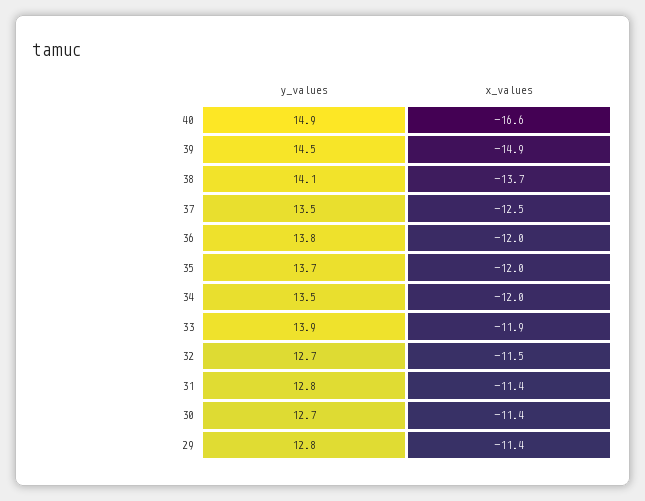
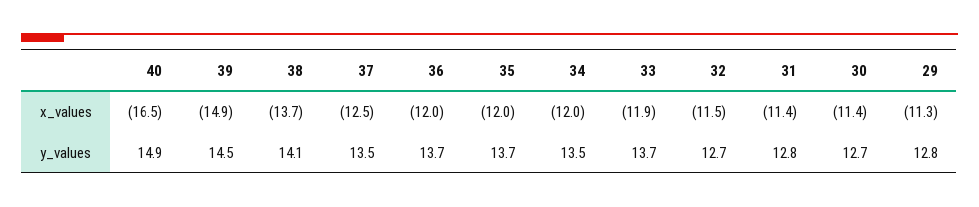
x_values, 40: -16.6 -> -16.5
y_values, 36: 13.8 -> 13.7
y_values, 33: 13.9 -> 13.7
x_values, 29: -11.4 -> -11.3

